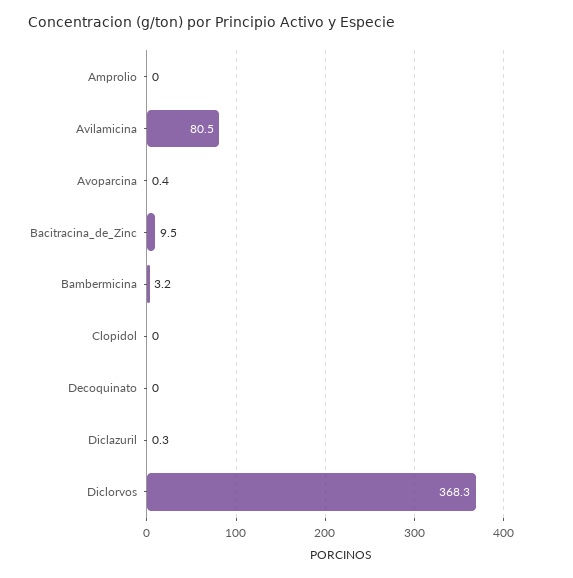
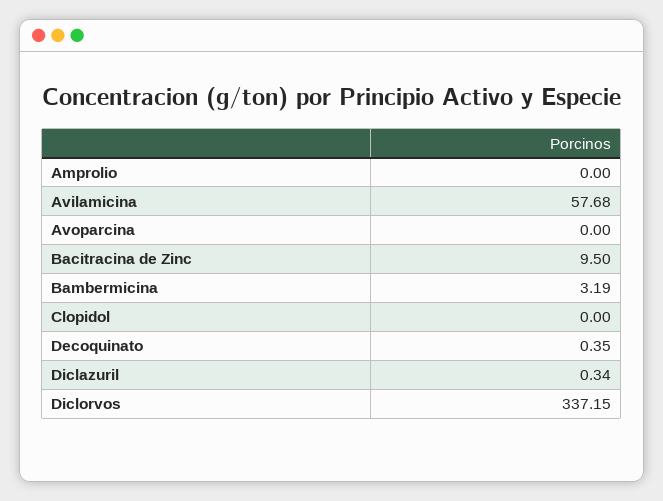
Avilamicina: 80.5 -> 57.68
Avoparcina: 0.4 -> 0
Decoquinato: 0 -> 0.35
Diclorvos: 368.3 -> 337.15

